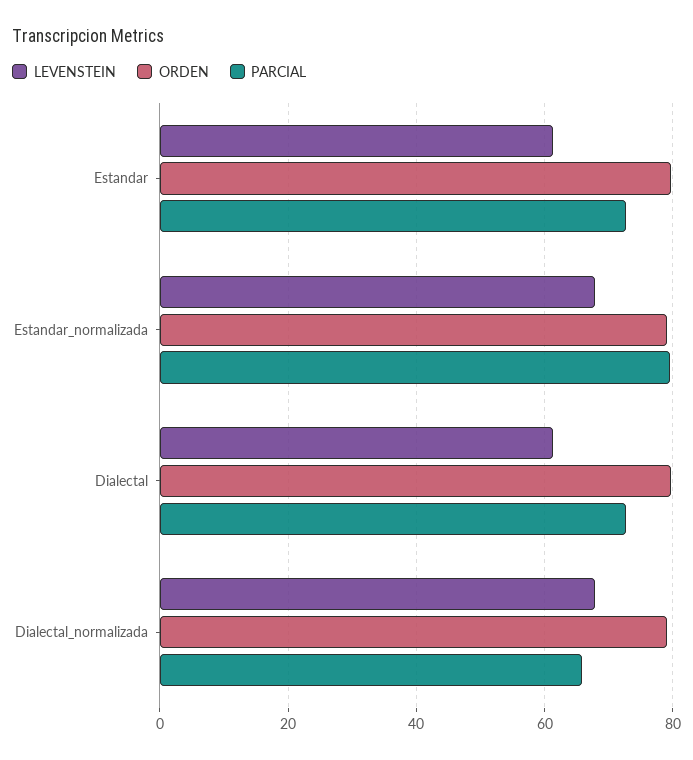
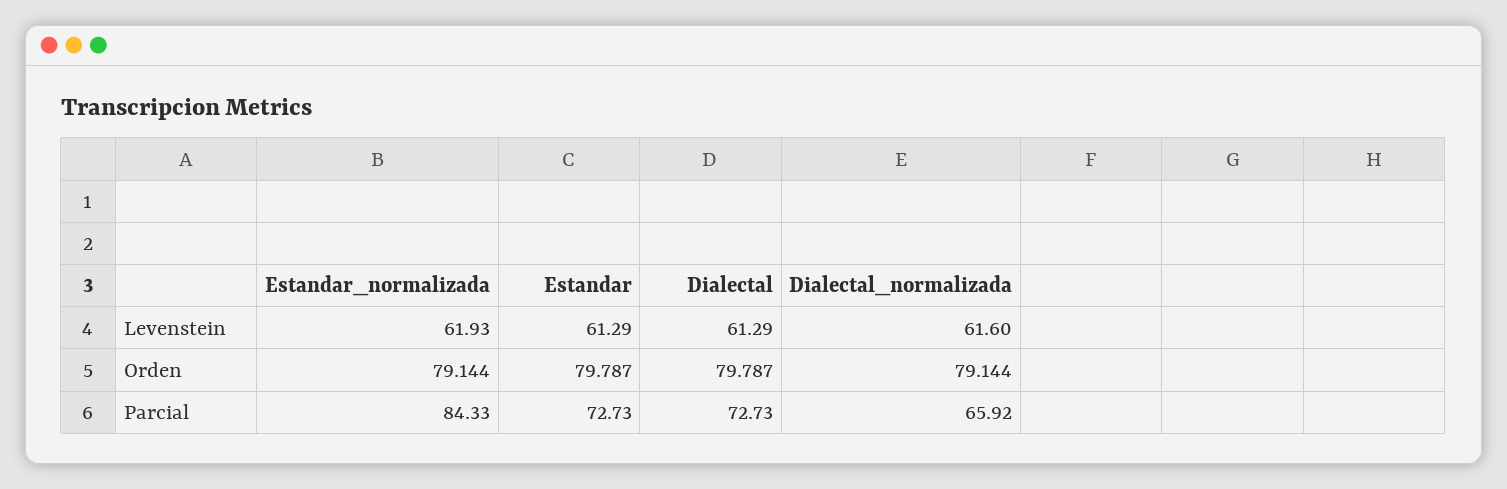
LEVENSTEIN, Estandar_normalizada: 68 -> 61.93
PARCIAL, Estandar_normalizada: 80 -> 84.33
LEVENSTEIN, Dialectal_normalizada: 68 -> 61.6

